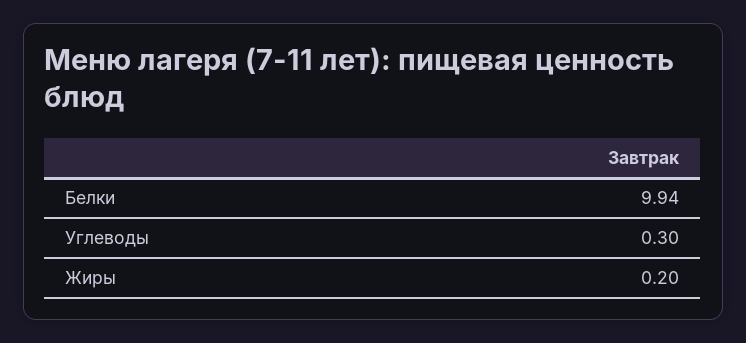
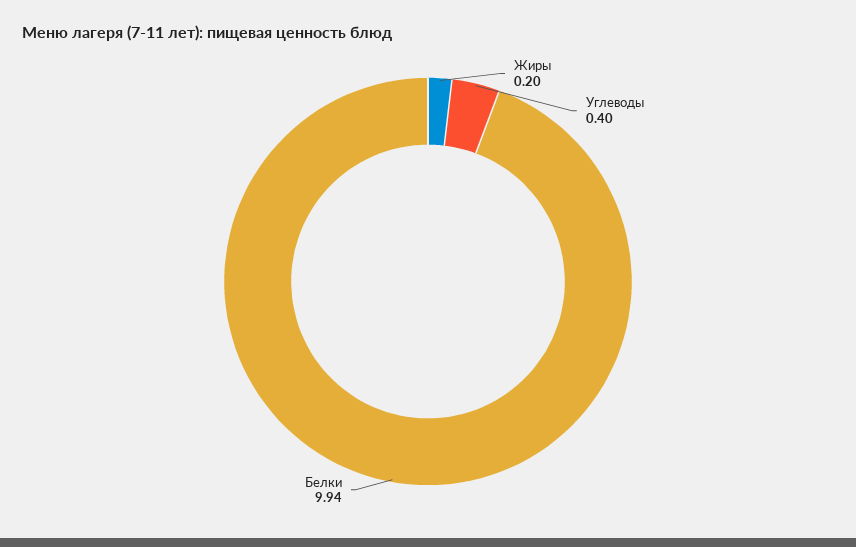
Углеводы: 0.3 -> 0.4

